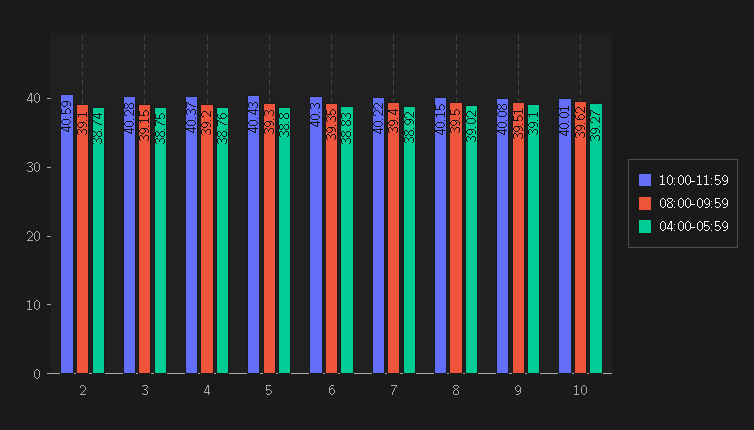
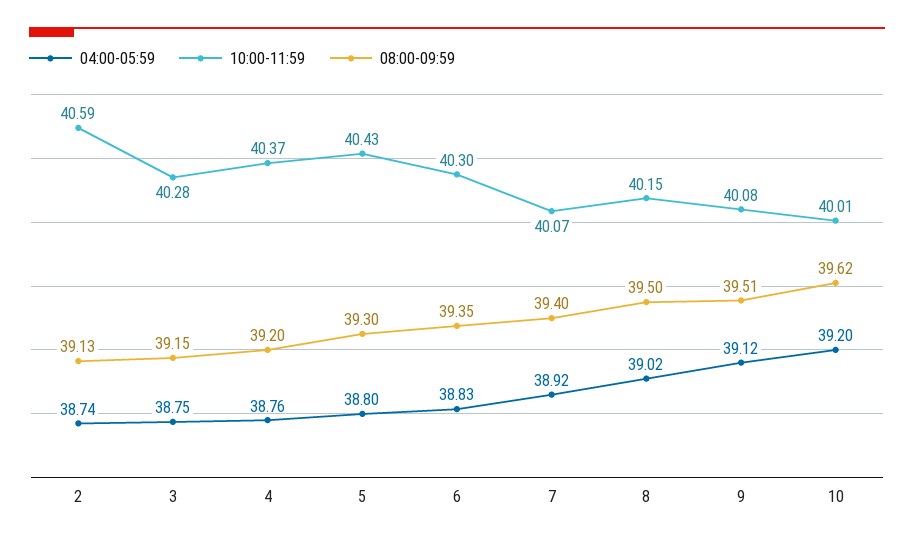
08:00-09:59, 2: 39.1 -> 39.13
10:00-11:59, 7: 40.22 -> 40.07
04:00-05:59, 9: 39.1 -> 39.12
04:00-05:59, 10: 39.27 -> 39.2

